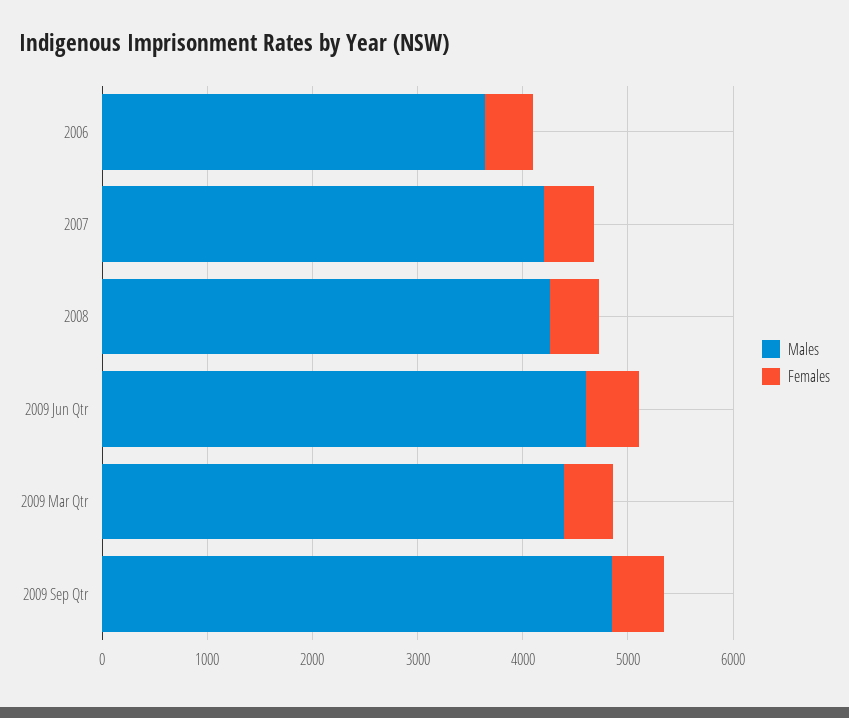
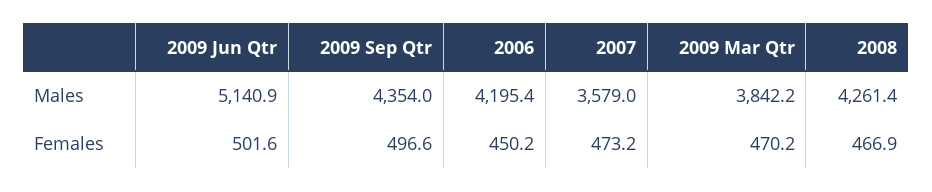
Males, 2006: 3600 -> 4195.4
Males, 2007: 4200 -> 3579
Males, 2009 Jun Qtr: 4600 -> 5140.9
Males, 2009 Mar Qtr: 4400 -> 3842.2
Males, 2009 Sep Qtr: 4800 -> 4354

